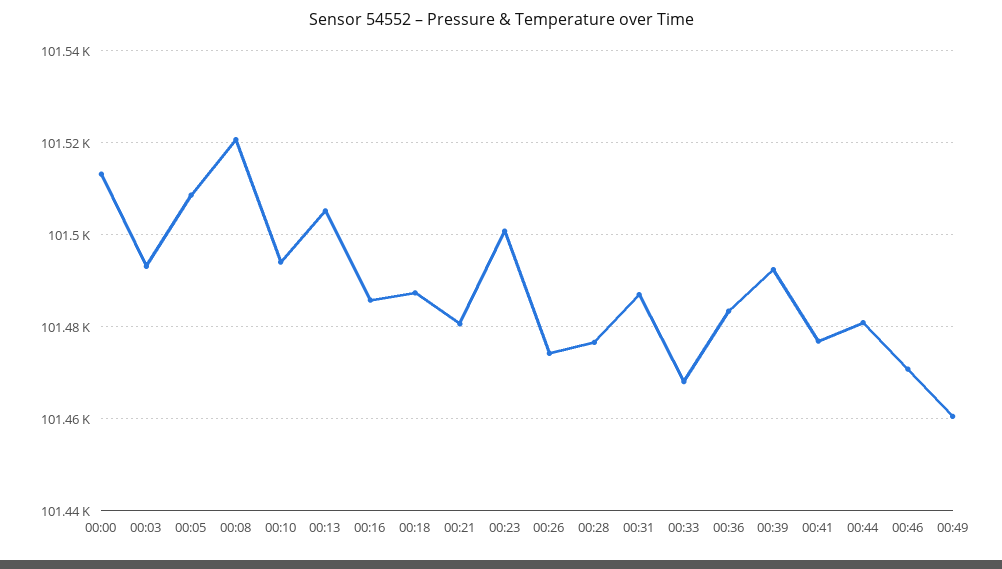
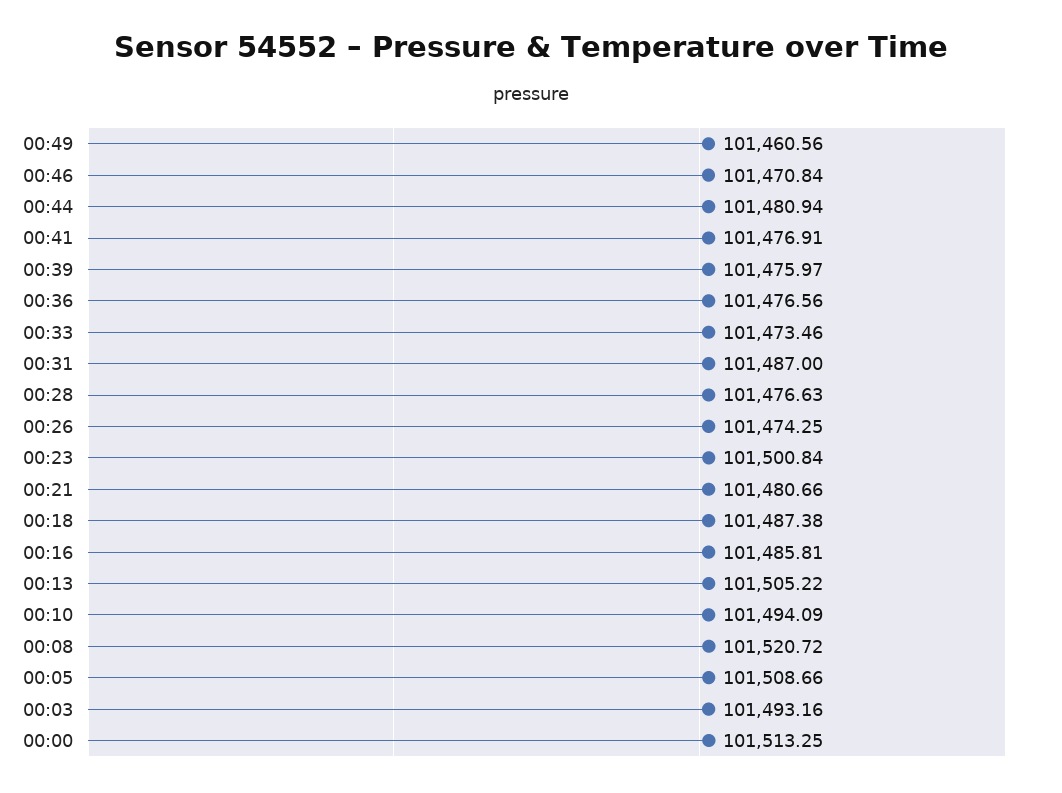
00:33: 101468 -> 101473.46
00:36: 101484 -> 101476.56
00:39: 101492 -> 101475.97

